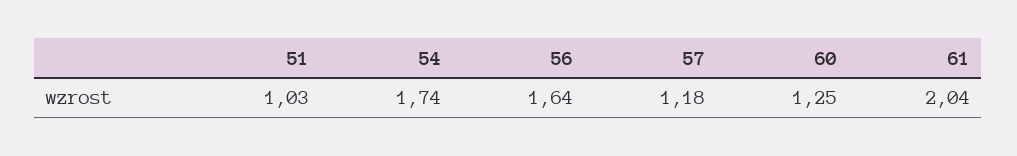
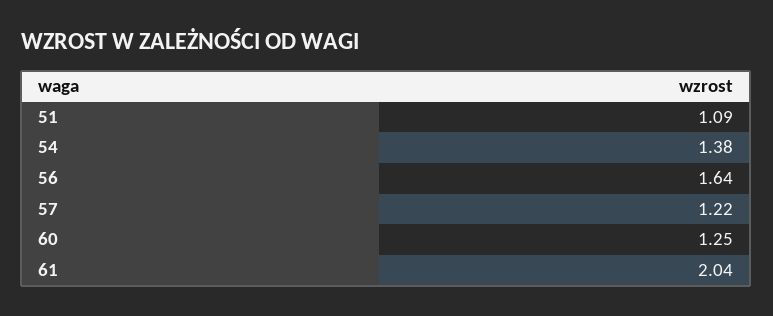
51: 1.03 -> 1.09
54: 1.74 -> 1.38
57: 1.18 -> 1.22

